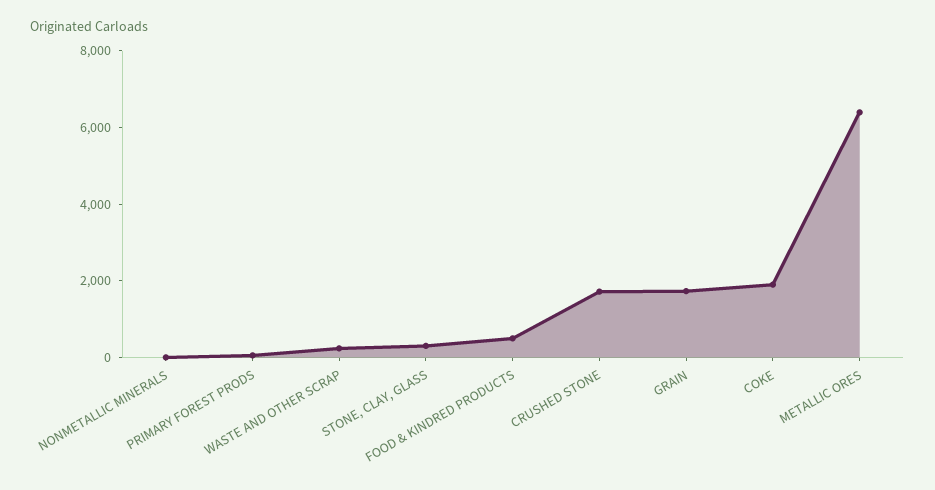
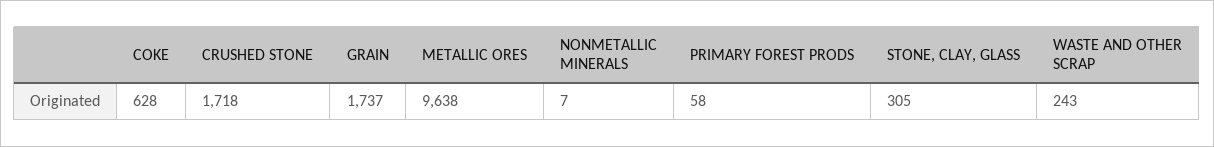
FOOD & KINDRED PRODUCTS: 500 -> none
COKE: 2000 -> 628
METALLIC ORES: 6500 -> 9638

